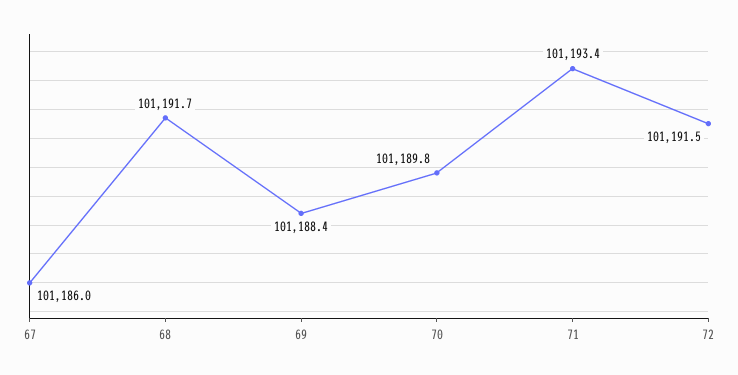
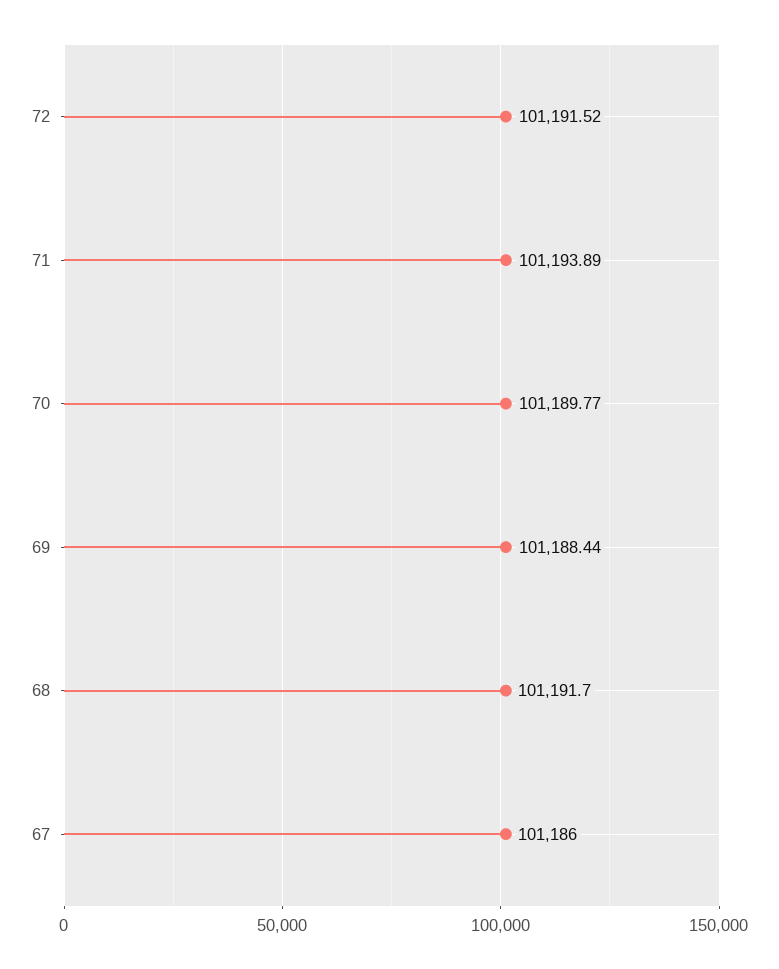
71: 101193.4 -> 101193.89

